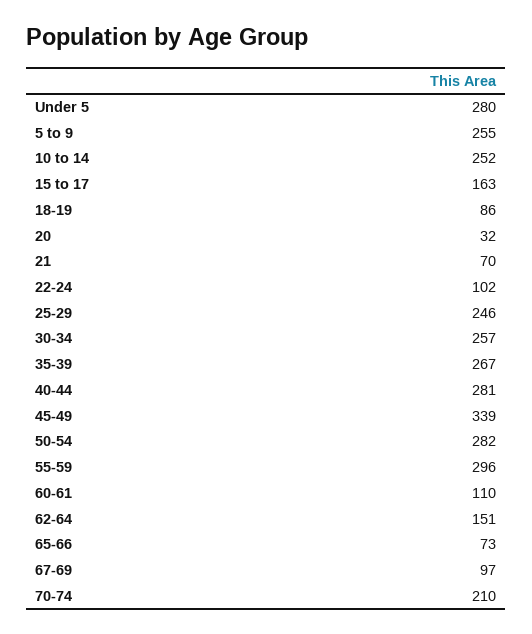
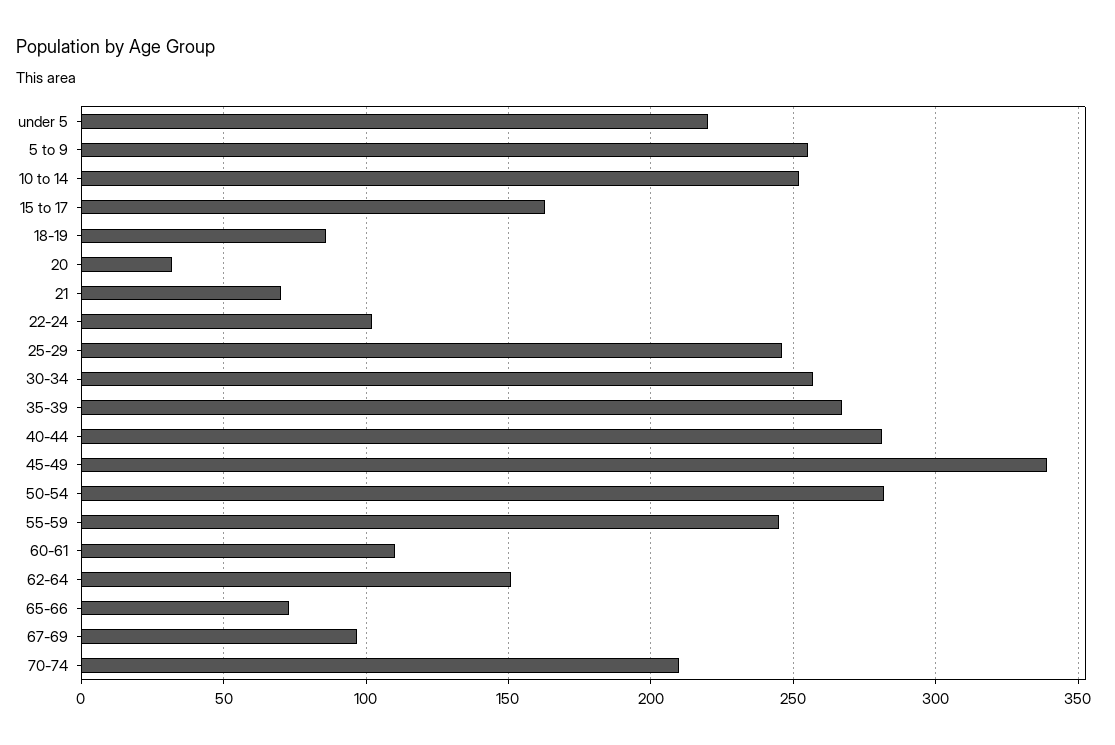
Under 5: 280 -> 220
55-59: 296 -> 245

